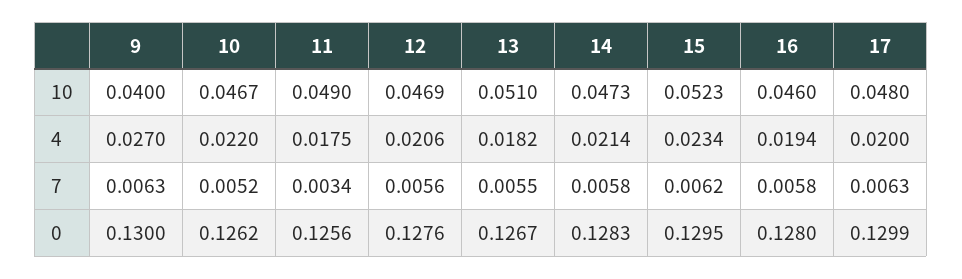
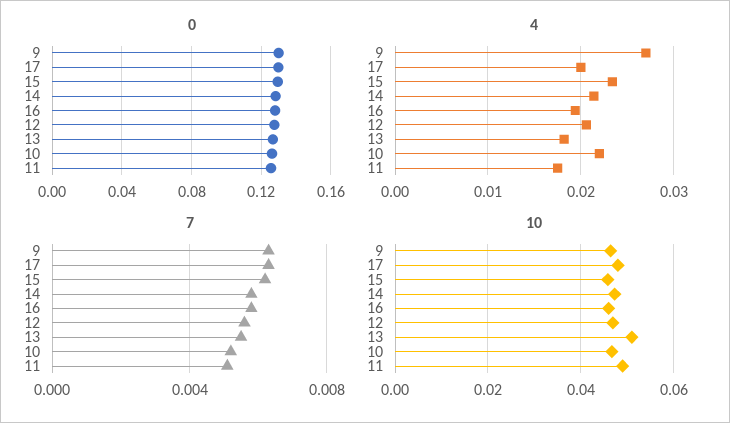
10, 9: 0.04 -> 0.046
10, 15: 0.0523 -> 0.046
7, 11: 0.0034 -> 0.005

